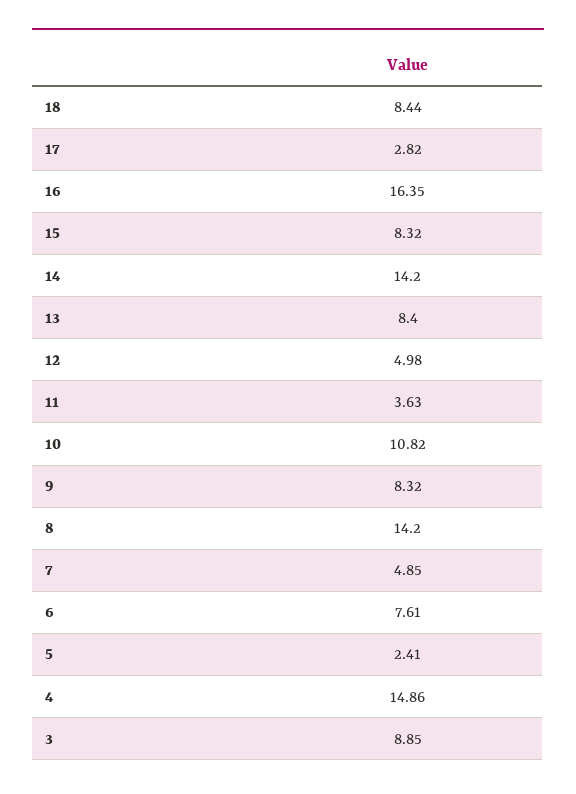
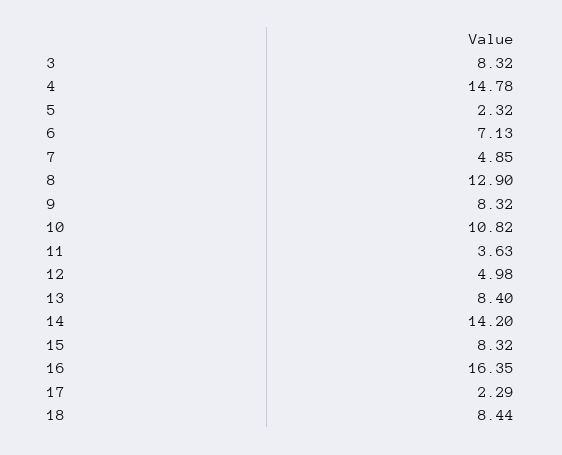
17: 2.82 -> 2.29
8: 14.2 -> 12.9
6: 7.61 -> 7.13
5: 2.41 -> 2.32
4: 14.86 -> 14.78
3: 8.85 -> 8.32

